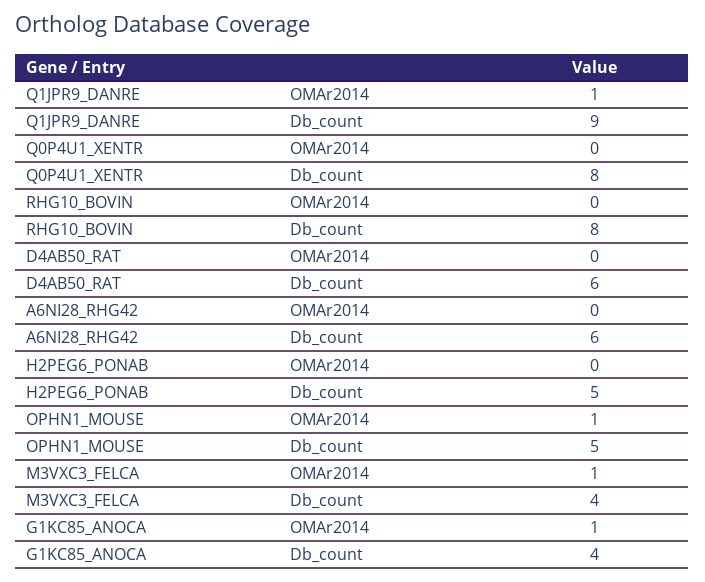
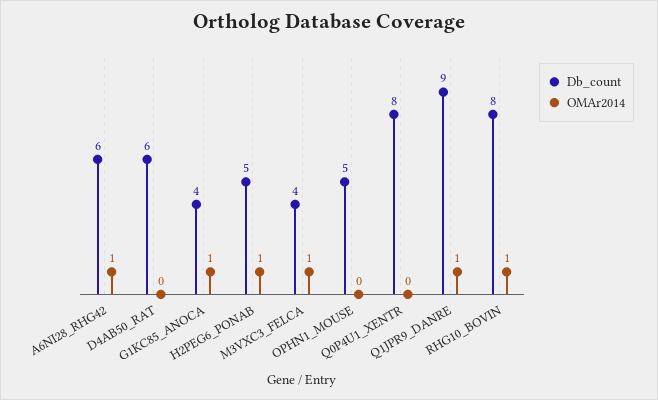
OMAr2014, RHG10_BOVIN: 0 -> 1
OMAr2014, A6NI28_RHG42: 0 -> 1
OMAr2014, H2PEG6_PONAB: 0 -> 1
OMAr2014, OPHN1_MOUSE: 1 -> 0

